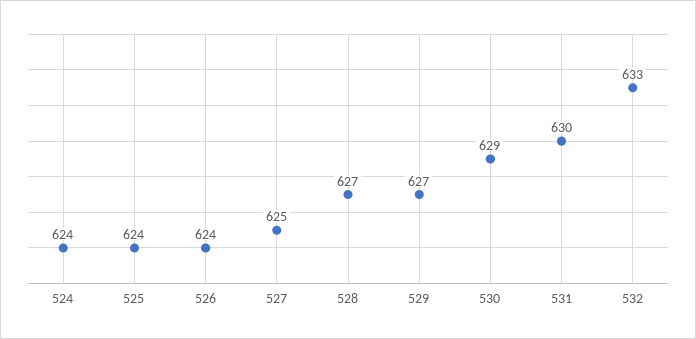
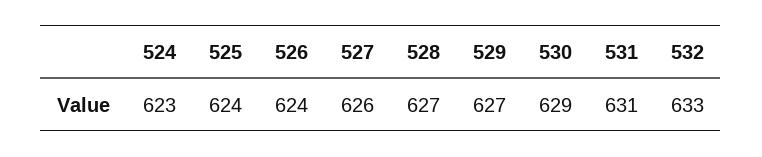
524: 624 -> 623
527: 625 -> 626
531: 630 -> 631

